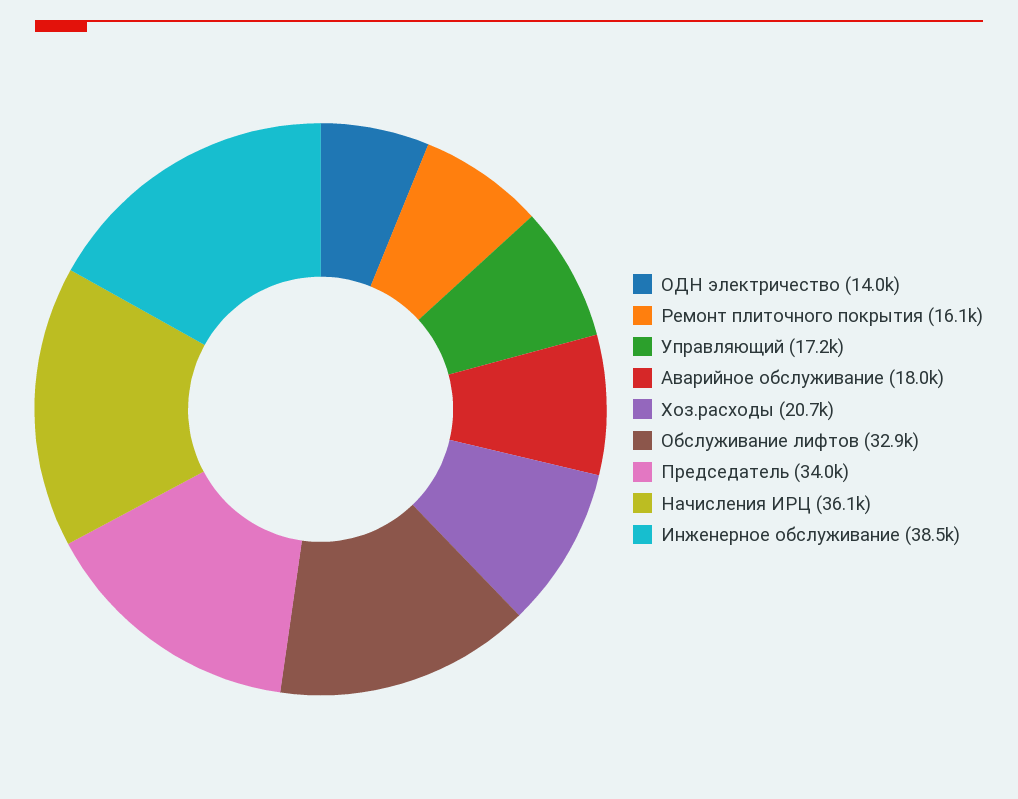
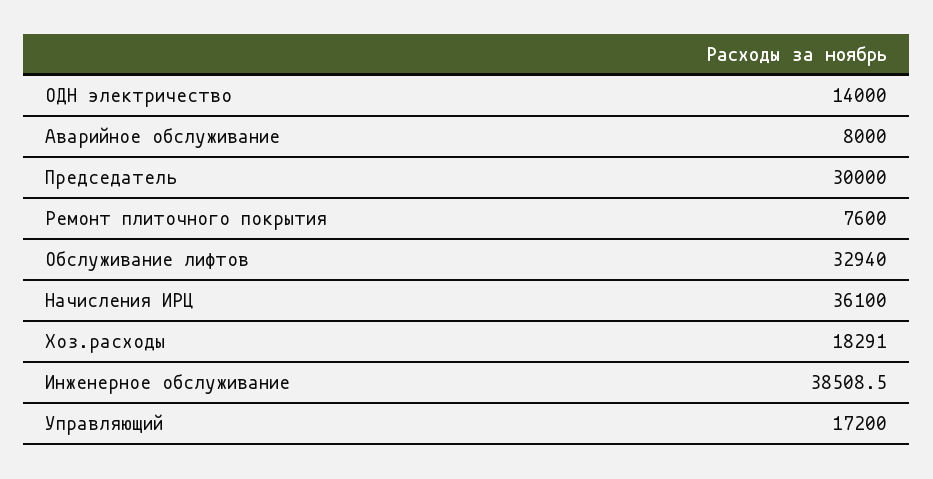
Ремонт плиточного покрытия: 16100 -> 7600
Аварийное обслуживание: 18000 -> 8000
Хоз.расходы: 20700 -> 18291
Председатель: 34000 -> 30000

